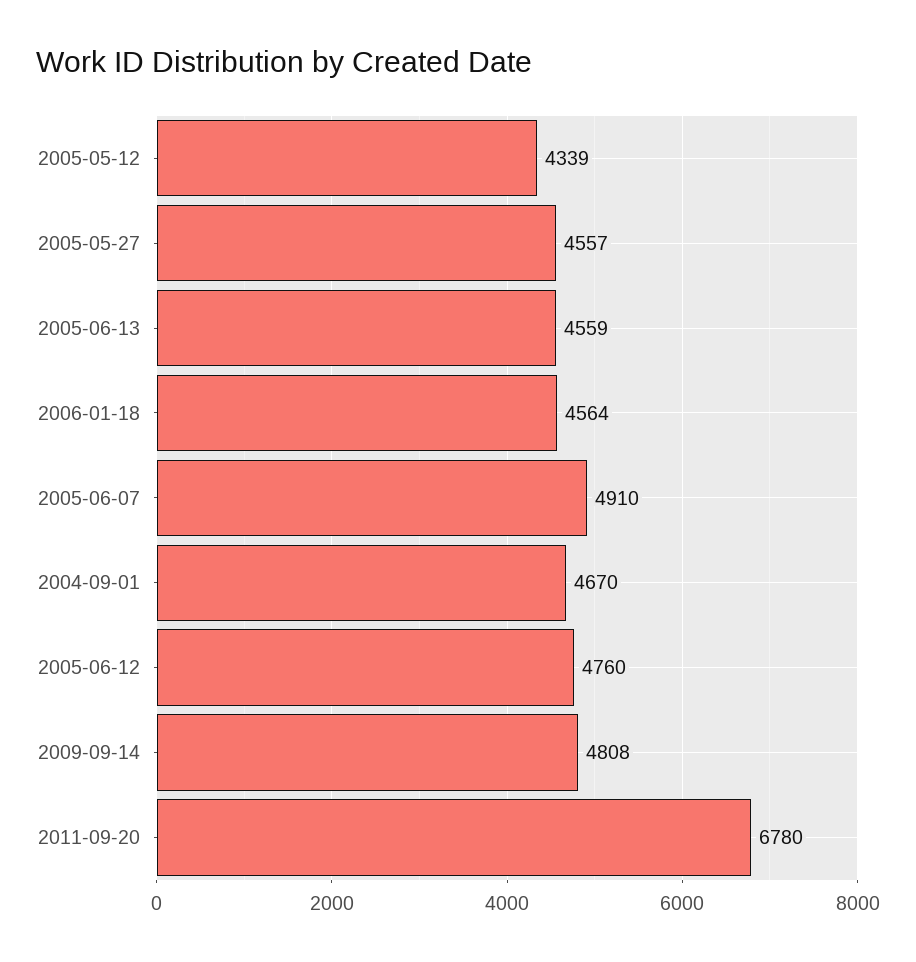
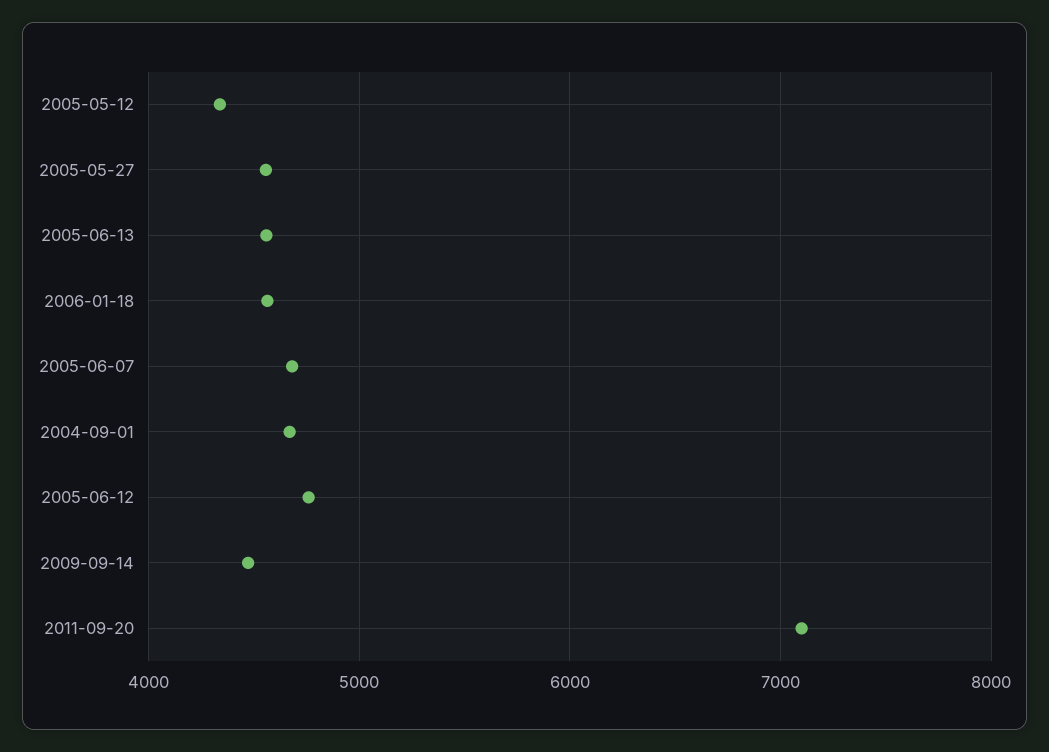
2005-06-07: 4910 -> 4700
2009-09-14: 4808 -> 4500
2011-09-20: 6780 -> 7100

